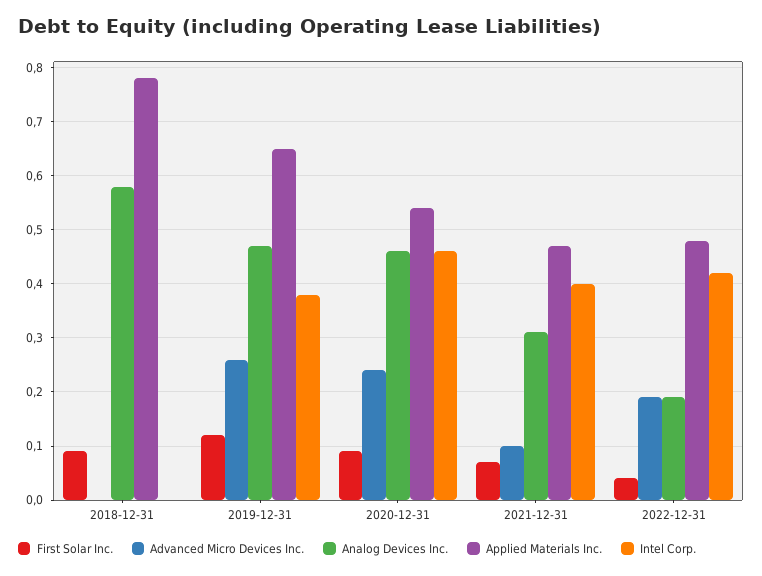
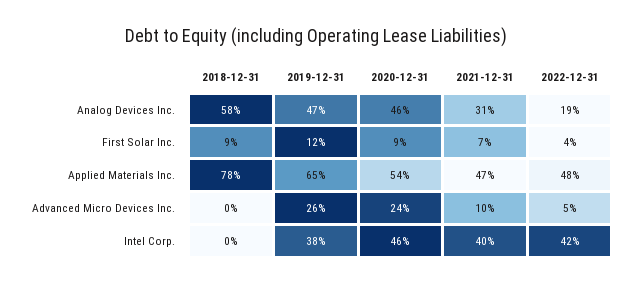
Advanced Micro Devices Inc., 2022-12-31: 0.2 -> 0.05

